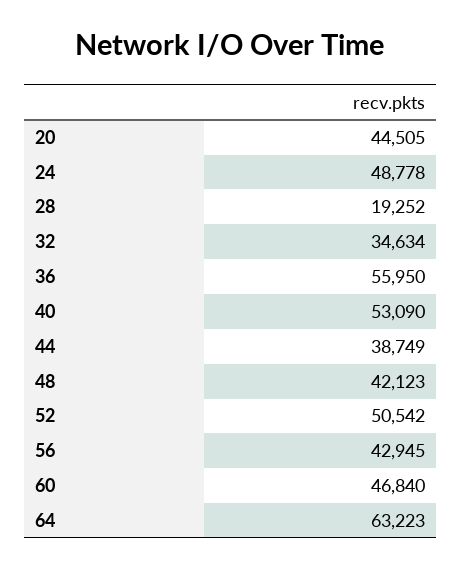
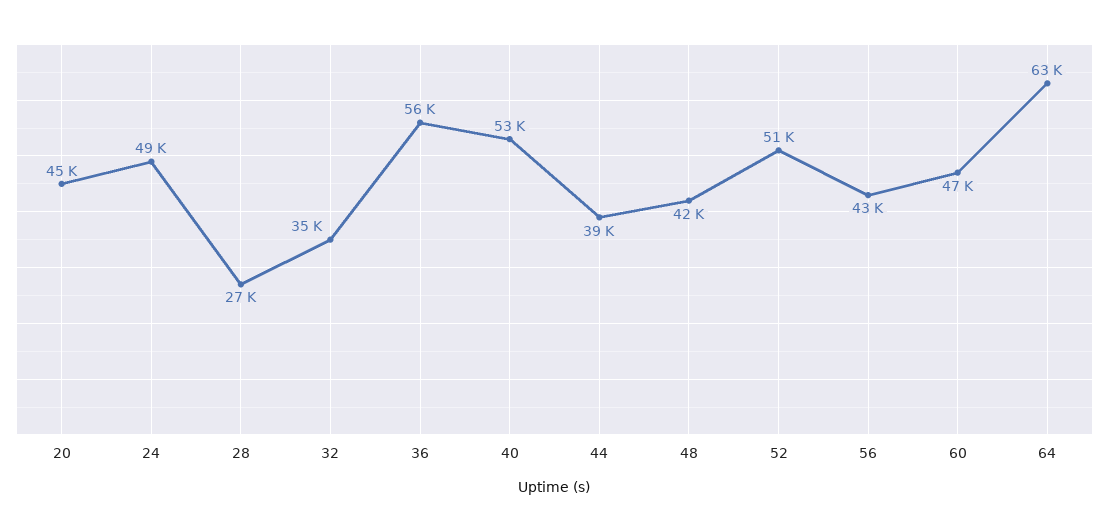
28: 19252 -> 27000

